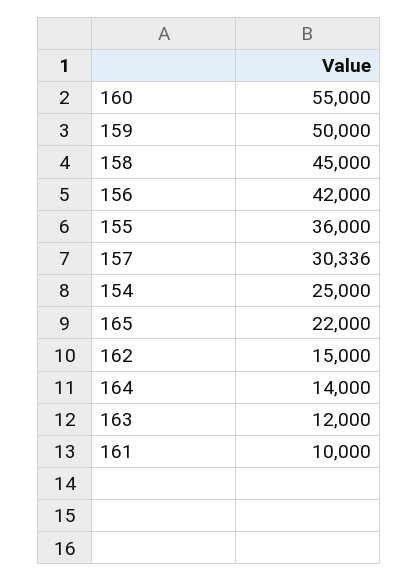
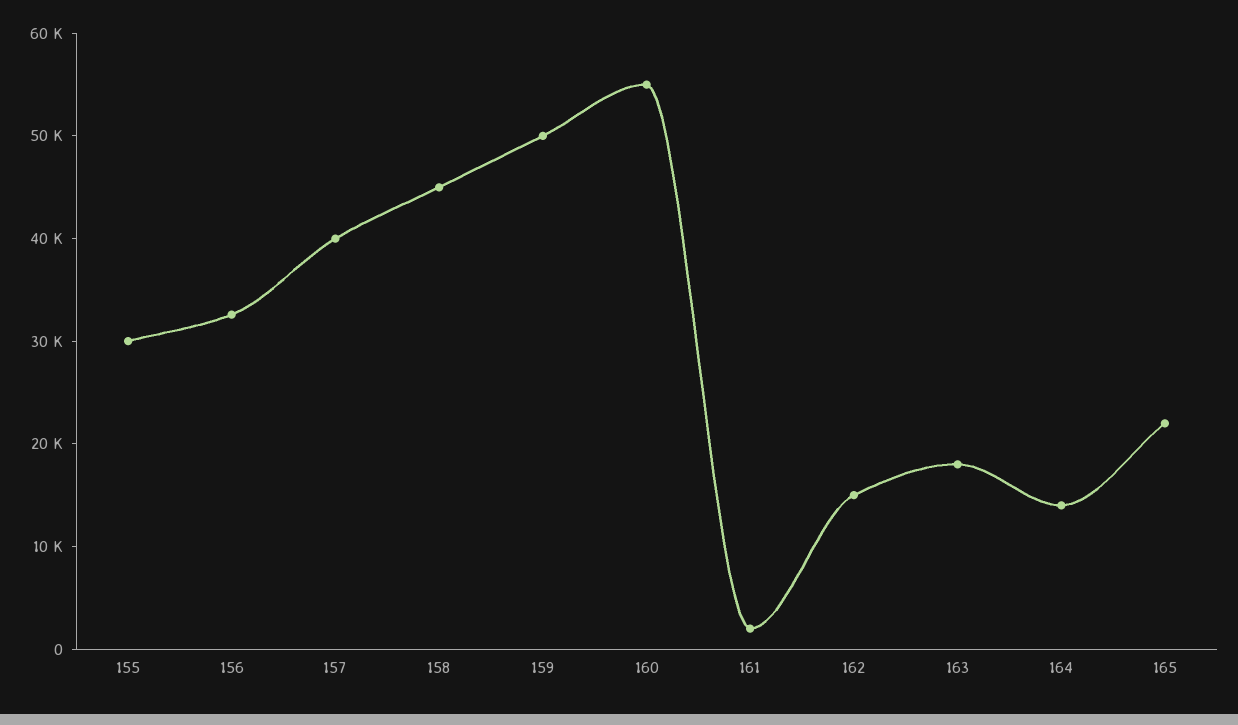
156: 42000 -> 32000
155: 36000 -> 30000
157: 30336 -> 40000
154: 25000 -> none
163: 12000 -> 18000
161: 10000 -> 2000

